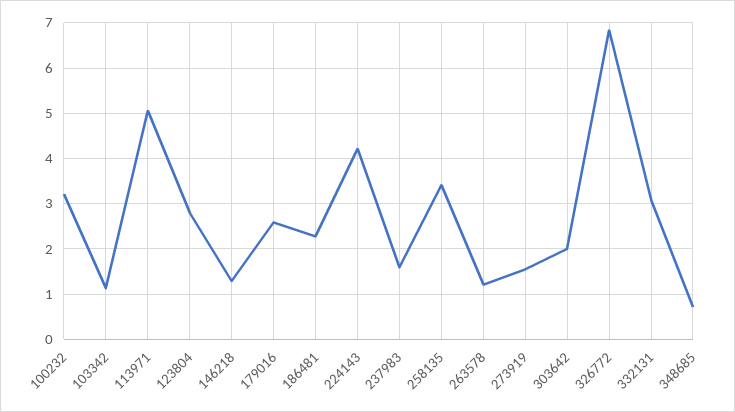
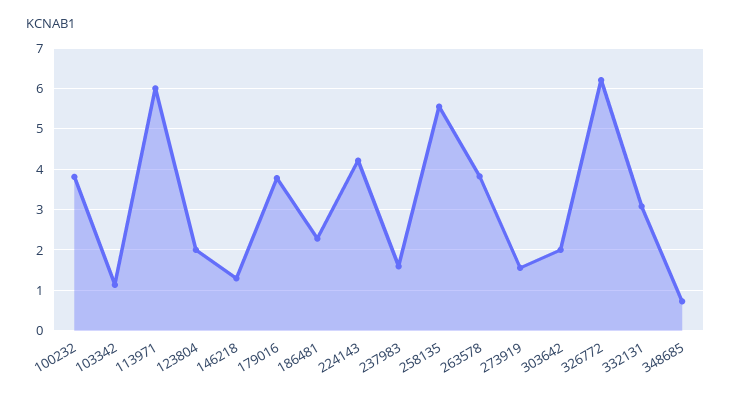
100232: 3.2 -> 3.8
113971: 5 -> 6
123804: 2.8 -> 2
179016: 2.6 -> 3.8
258135: 3.4 -> 5.6
263578: 1.2 -> 3.8
326772: 6.8 -> 6.2

